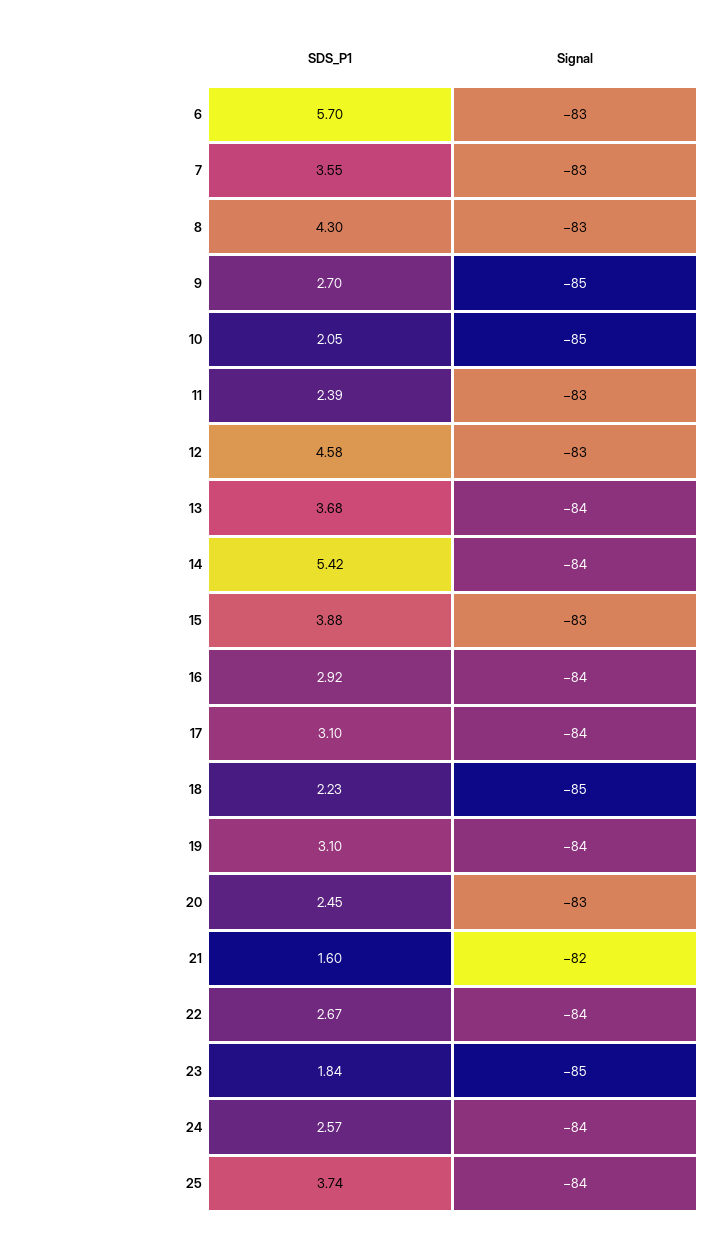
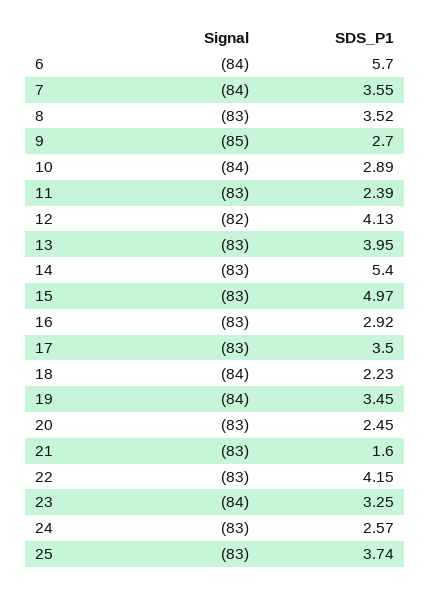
Signal, 6: -83 -> -84
Signal, 7: -83 -> -84
SDS_P1, 8: 4.3 -> 3.52
SDS_P1, 10: 2.05 -> 2.89
Signal, 10: -85 -> -84
SDS_P1, 12: 4.58 -> 4.13
Signal, 12: -83 -> -82
SDS_P1, 13: 3.68 -> 3.95
Signal, 13: -84 -> -83
SDS_P1, 14: 5.42 -> 5.4
Signal, 14: -84 -> -83
SDS_P1, 15: 3.88 -> 4.97
Signal, 16: -84 -> -83
SDS_P1, 17: 3.1 -> 3.5
Signal, 17: -84 -> -83
Signal, 18: -85 -> -84
SDS_P1, 19: 3.1 -> 3.45
Signal, 21: -82 -> -83
SDS_P1, 22: 2.67 -> 4.15
Signal, 22: -84 -> -83
SDS_P1, 23: 1.84 -> 3.25
Signal, 23: -85 -> -84
Signal, 24: -84 -> -83
Signal, 25: -84 -> -83

